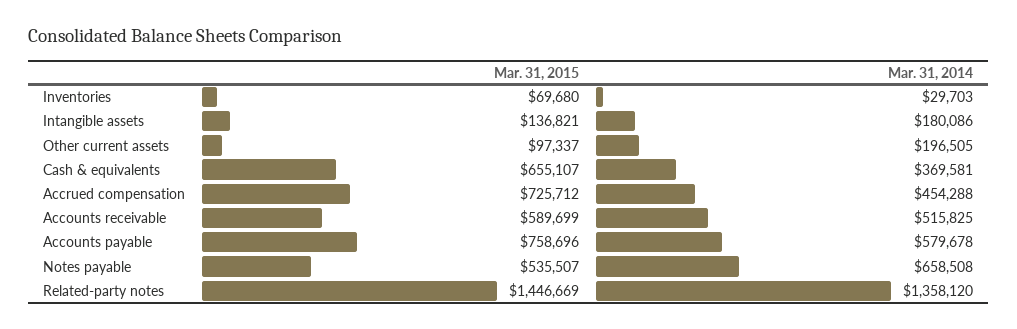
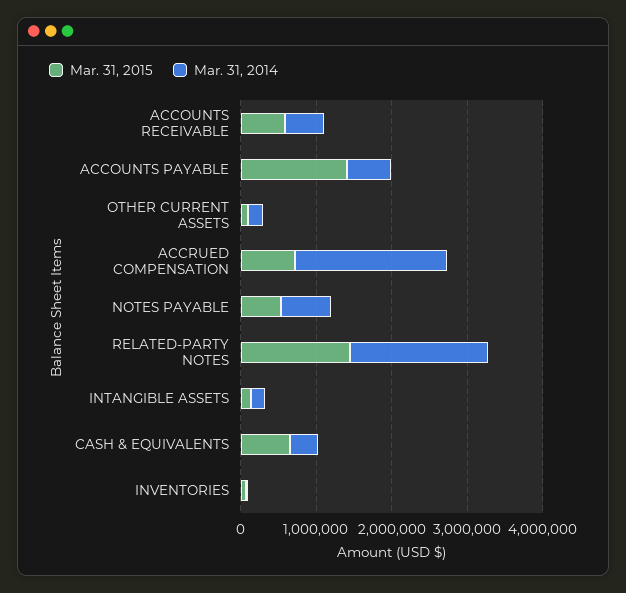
Mar. 31, 2014, Accrued compensation: 454288 -> 2000000
Mar. 31, 2015, Accounts payable: 758696 -> 1400000
Mar. 31, 2014, Related-party notes: 1358120 -> 1800000

